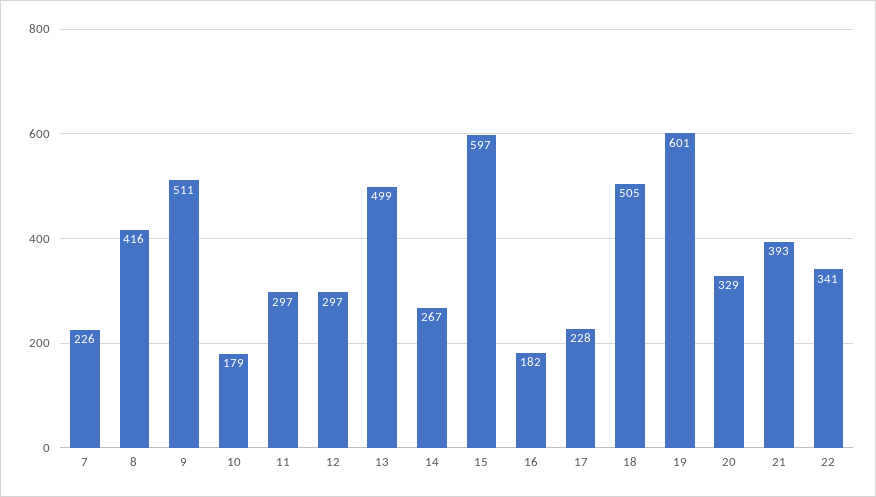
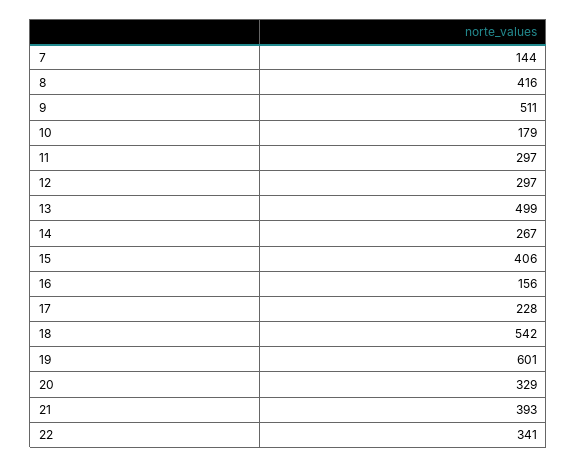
7: 226 -> 144
15: 597 -> 406
16: 182 -> 156
18: 505 -> 542

